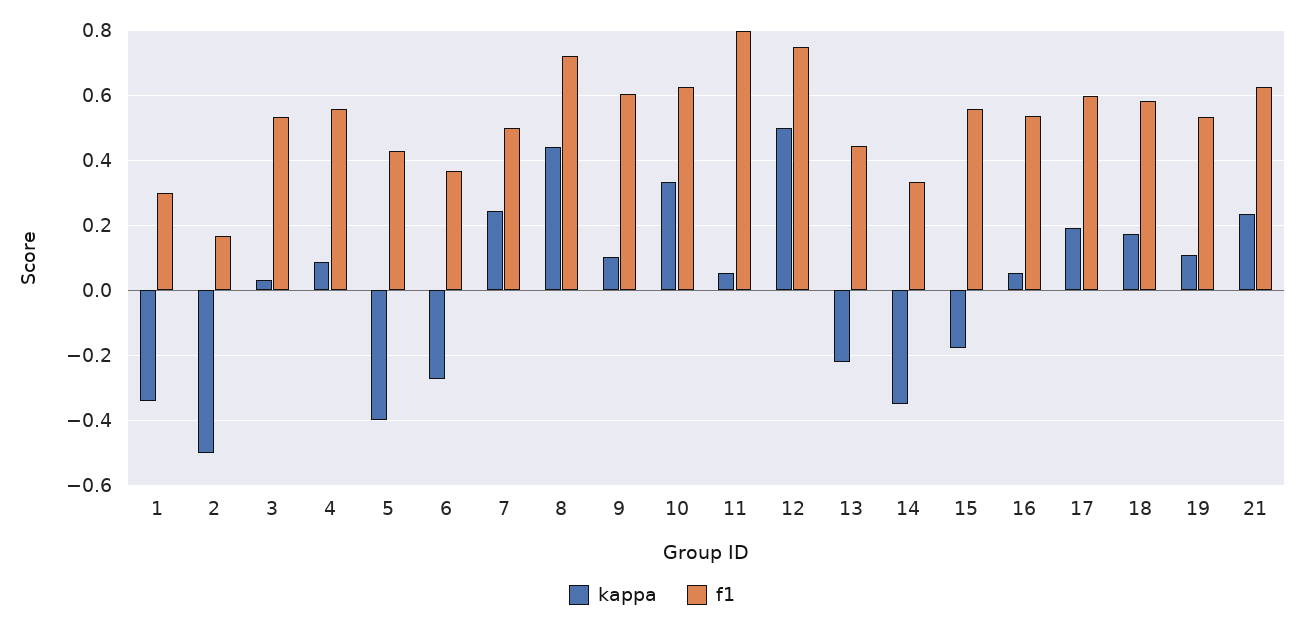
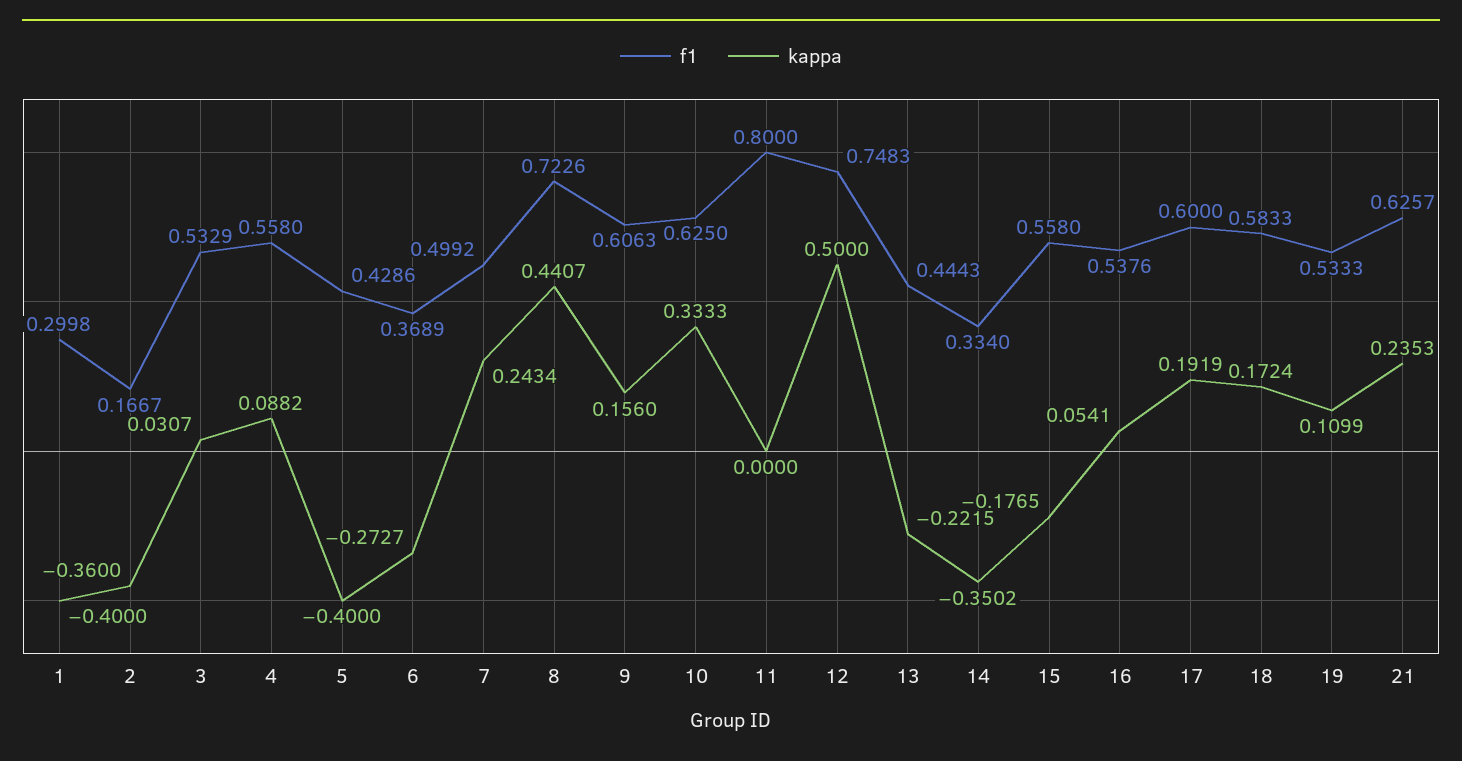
kappa, 1: -0.34 -> -0.4
kappa, 2: -0.5 -> -0.36
kappa, 9: 0.1 -> 0.156
kappa, 11: 0.06 -> 0

